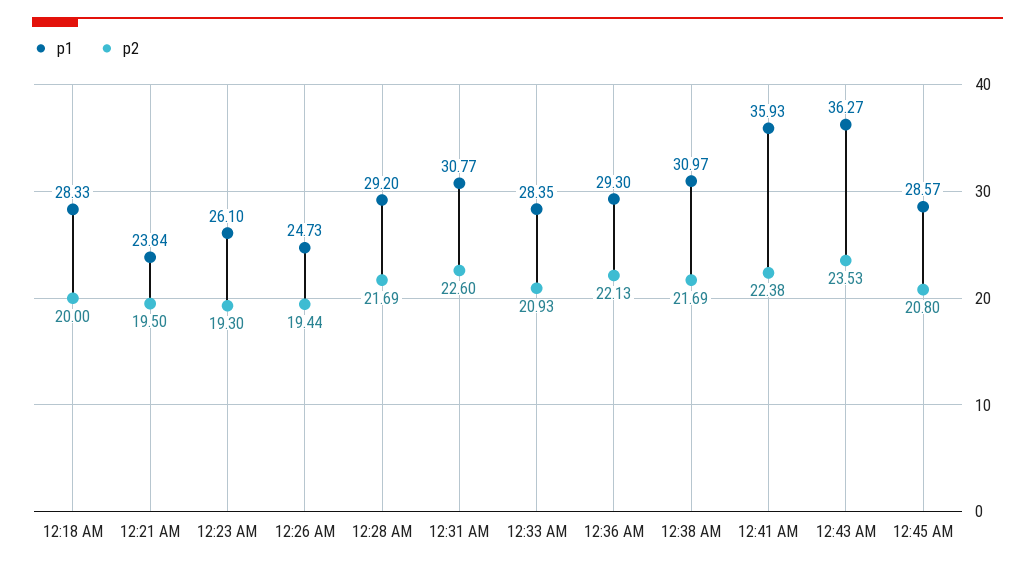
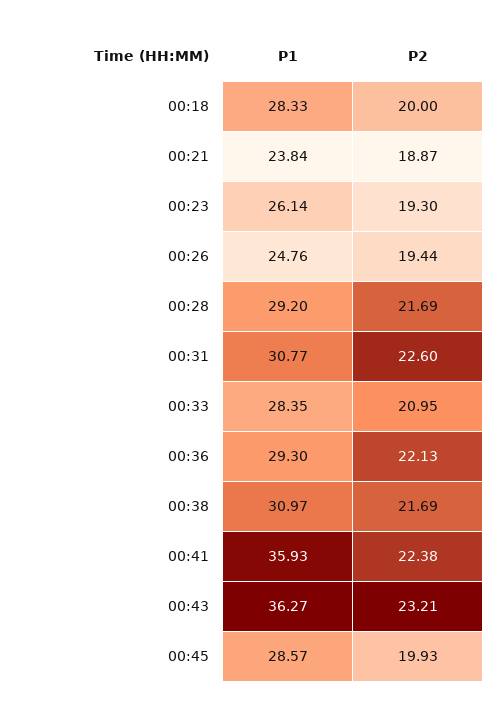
p2, 12:21 AM: 19.5 -> 18.87
p1, 12:23 AM: 26.1 -> 26.14
p1, 12:26 AM: 24.73 -> 24.76
p2, 12:33 AM: 20.93 -> 20.95
p2, 12:43 AM: 23.53 -> 23.21
p2, 12:45 AM: 20.8 -> 19.93

